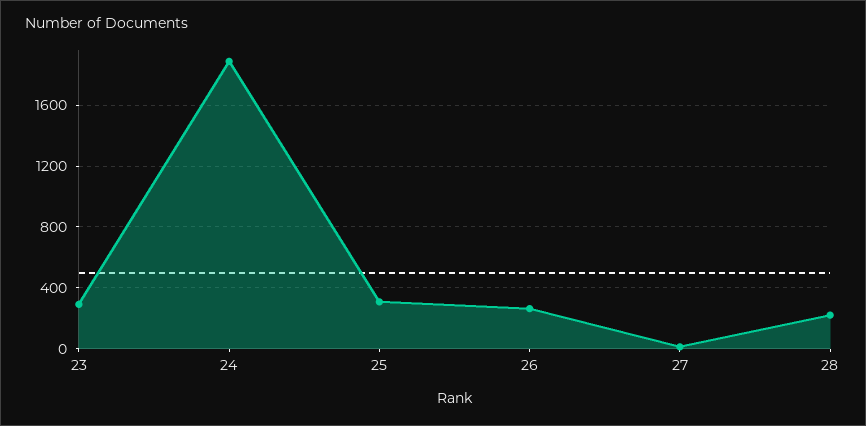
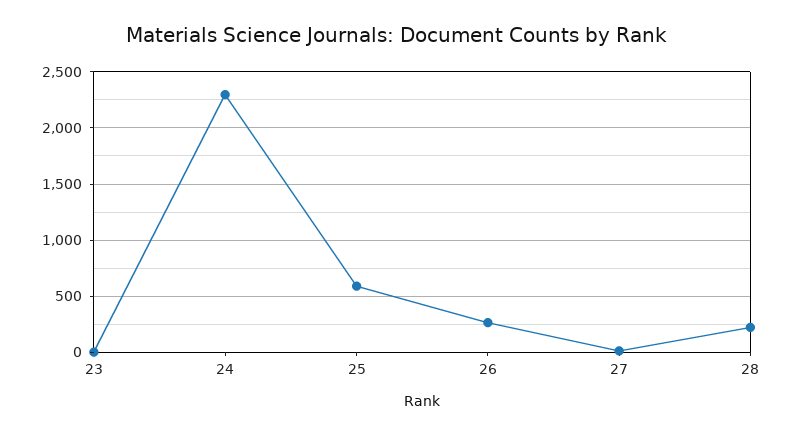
23: 300 -> 0
24: 1900 -> 2300
25: 300 -> 600

